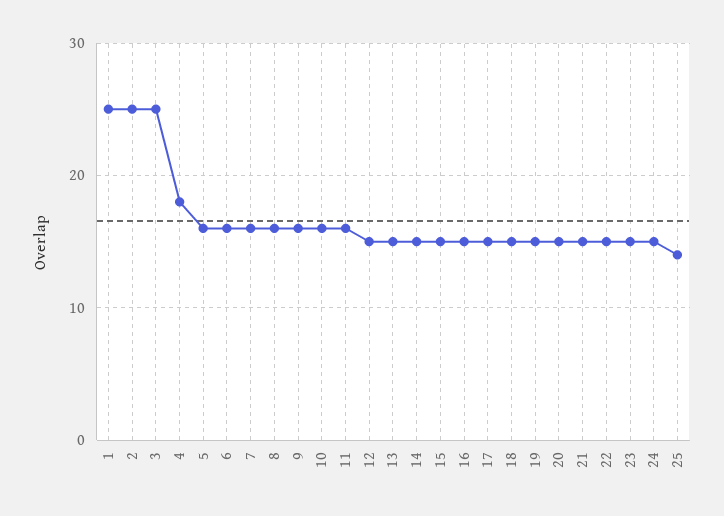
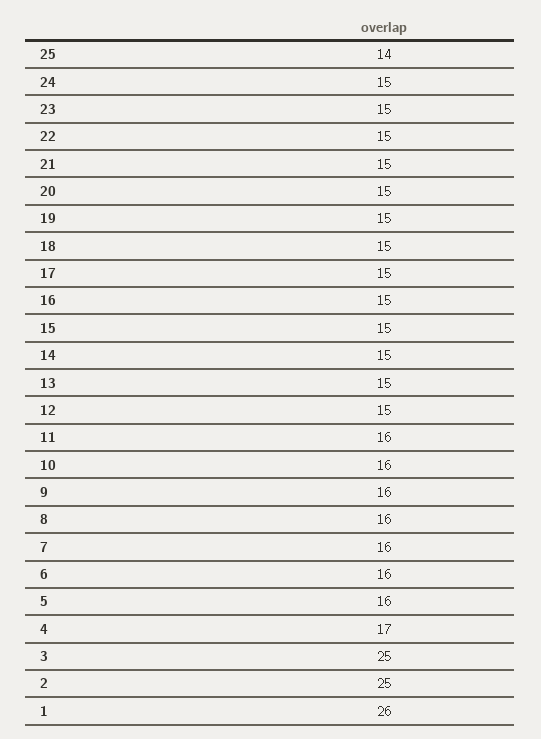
1: 25 -> 26
4: 18 -> 17

